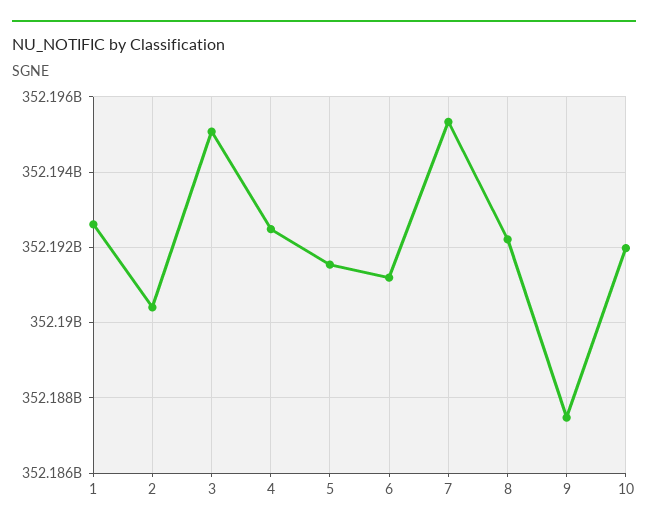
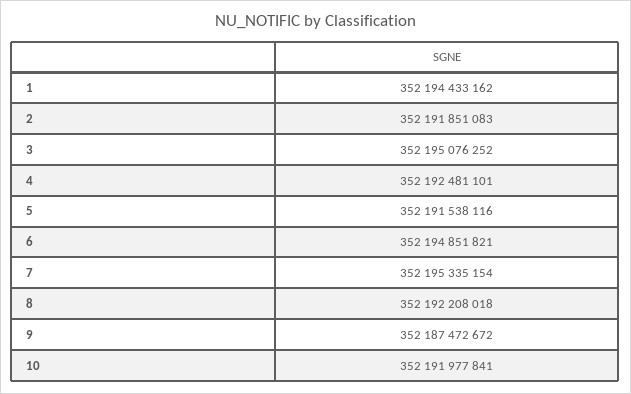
1: 352192600000 -> 352194433162
2: 352190400000 -> 352191851083
6: 352191200000 -> 352194851821

